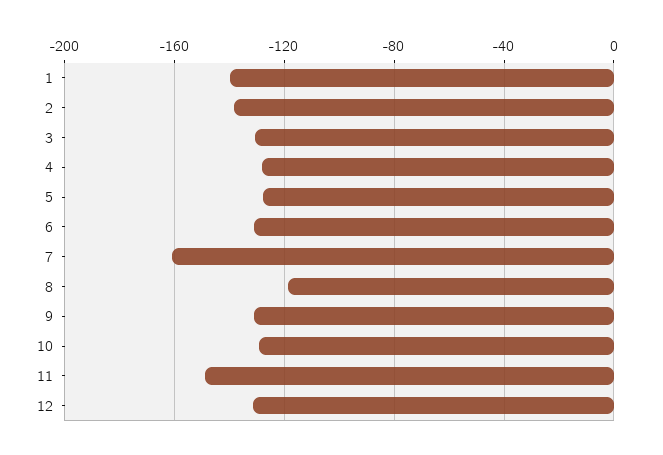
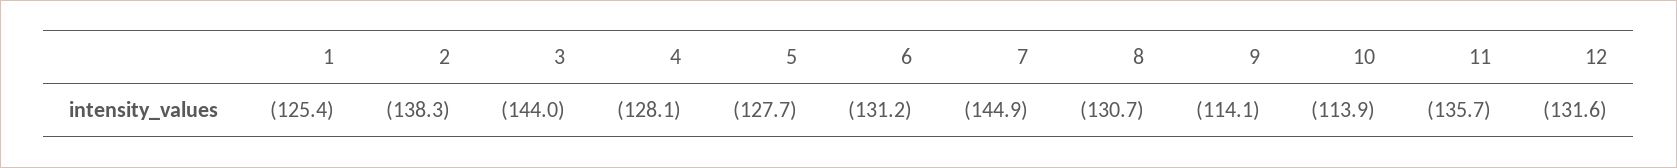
1: -140 -> -125.4
3: -130 -> -144
7: -160 -> -144.9
8: -120 -> -130.7
9: -130 -> -114.1
10: -130 -> -113.9
11: -150 -> -135.7

